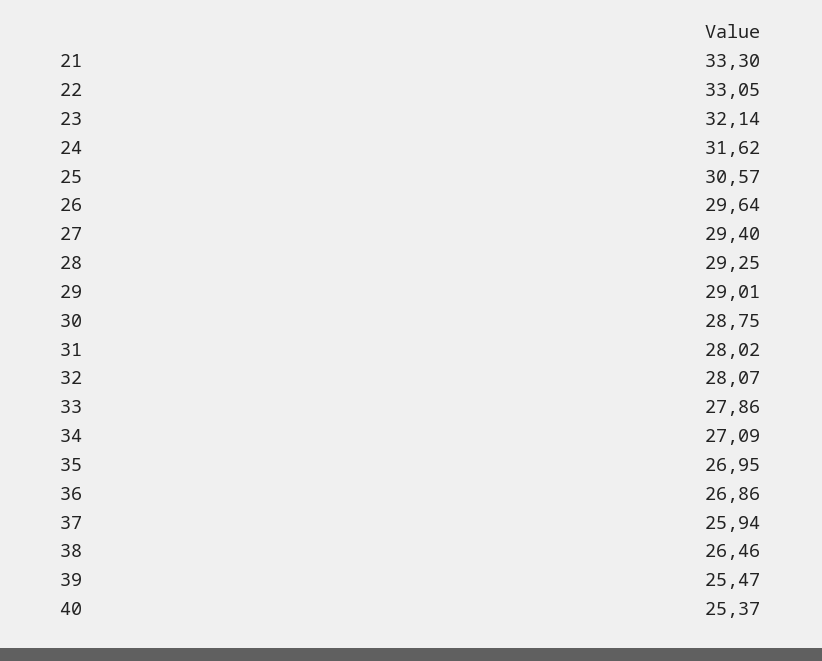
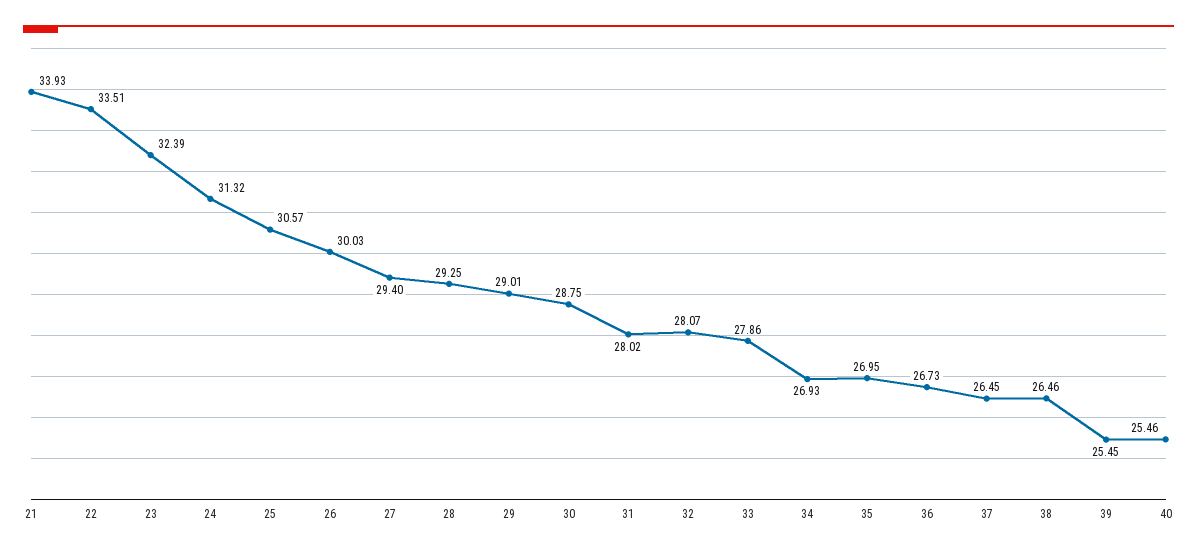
21: 33.3 -> 33.93
22: 33.05 -> 33.51
23: 32.14 -> 32.39
24: 31.62 -> 31.32
26: 29.64 -> 30.03
34: 27.09 -> 26.93
36: 26.86 -> 26.73
37: 25.94 -> 26.45
39: 25.47 -> 25.45
40: 25.37 -> 25.46

